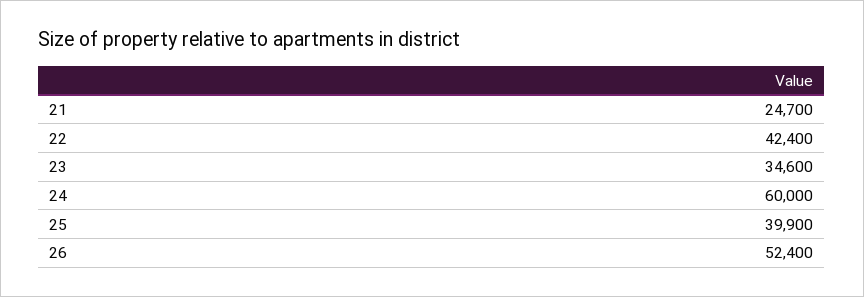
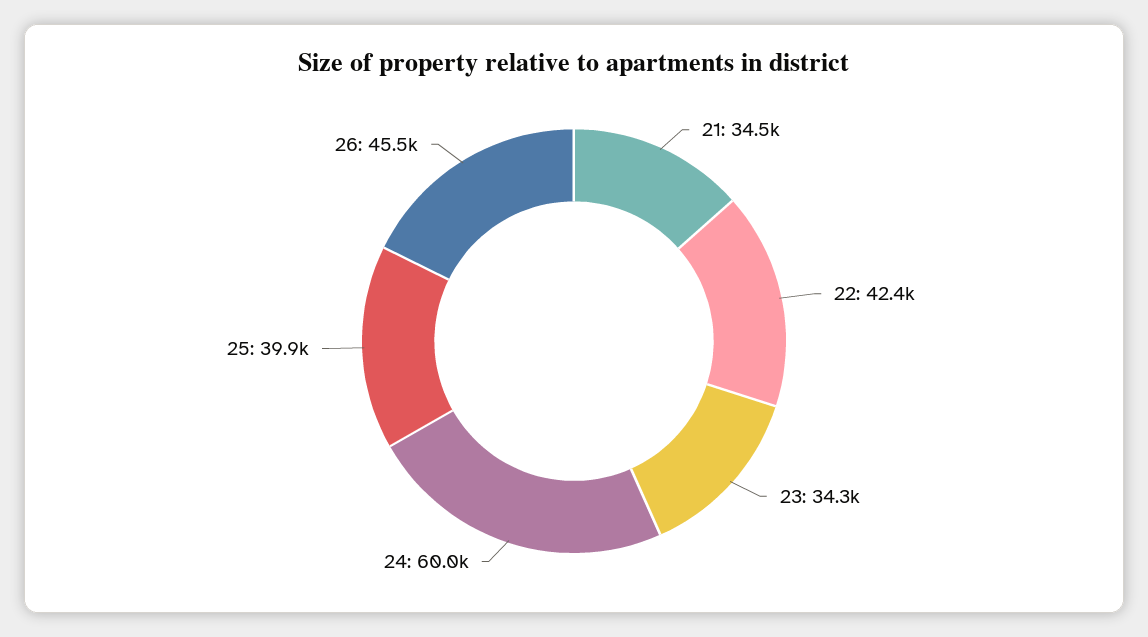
21: 24700 -> 34500
23: 34600 -> 34300
26: 52400 -> 45500

